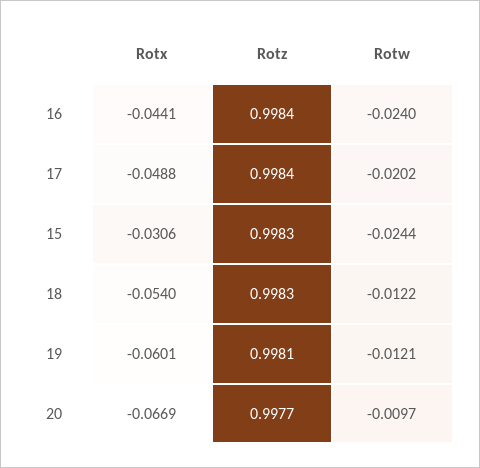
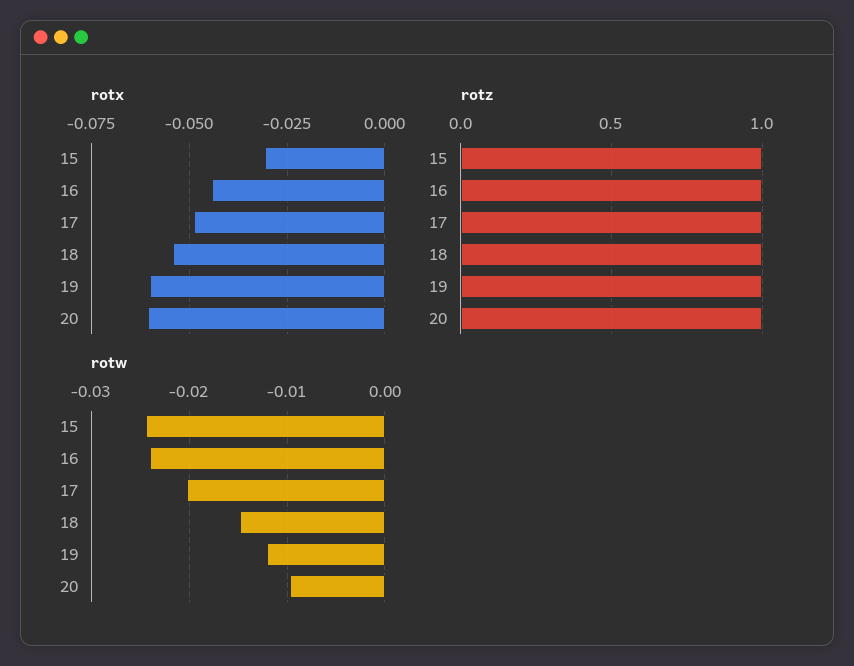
Rotw, 18: -0.0122 -> -0.015
Rotx, 20: -0.0669 -> -0.06

